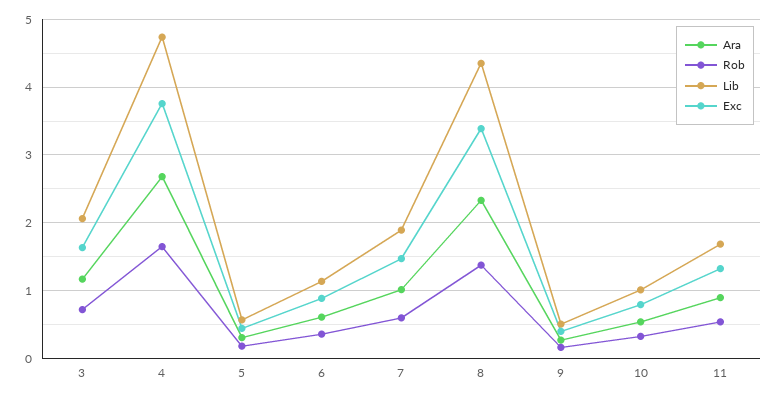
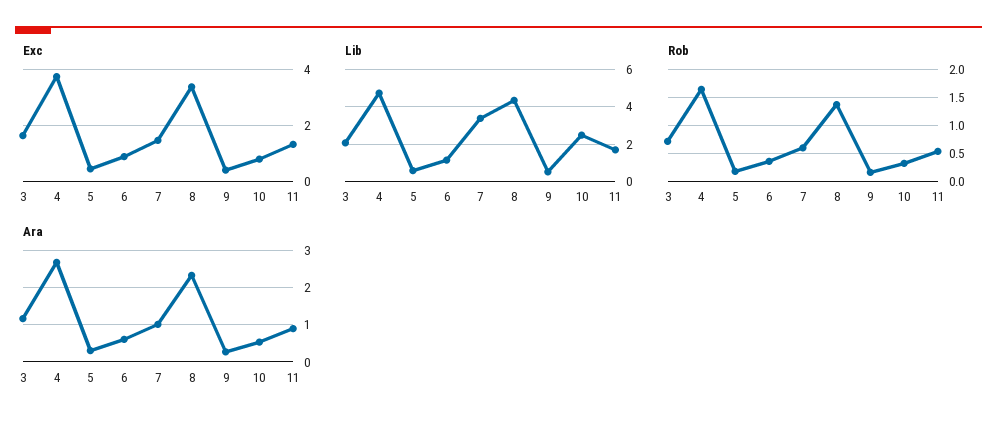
Lib, 7: 1.9 -> 3.5
Lib, 10: 1 -> 2.5

